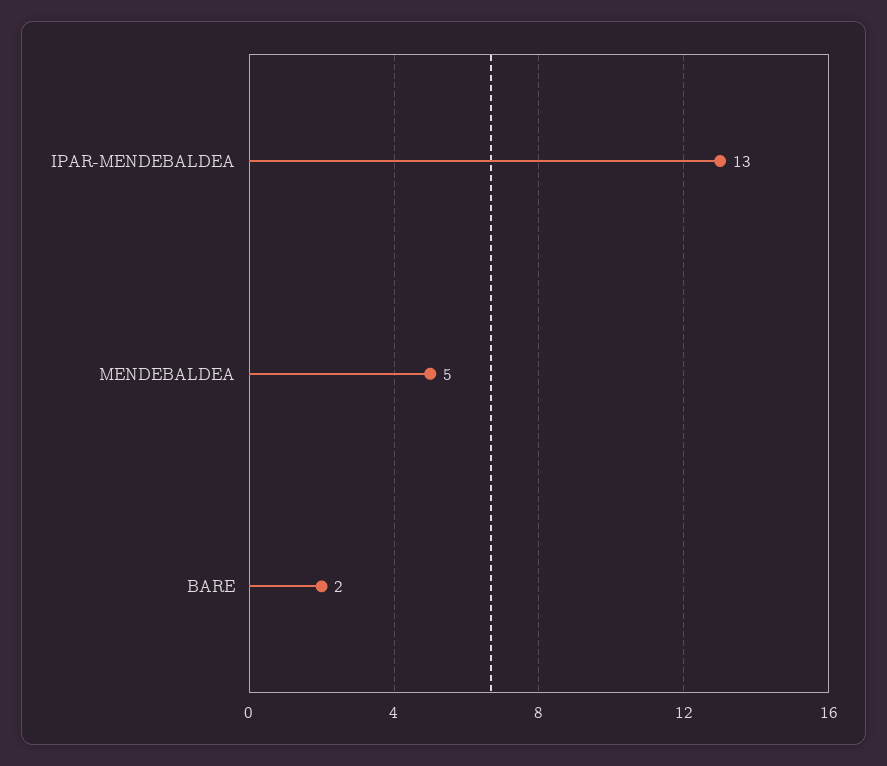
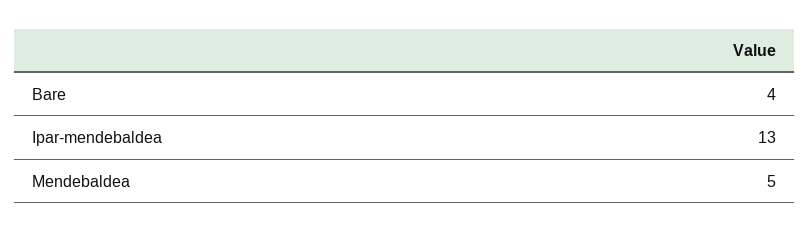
BARE: 2 -> 4

